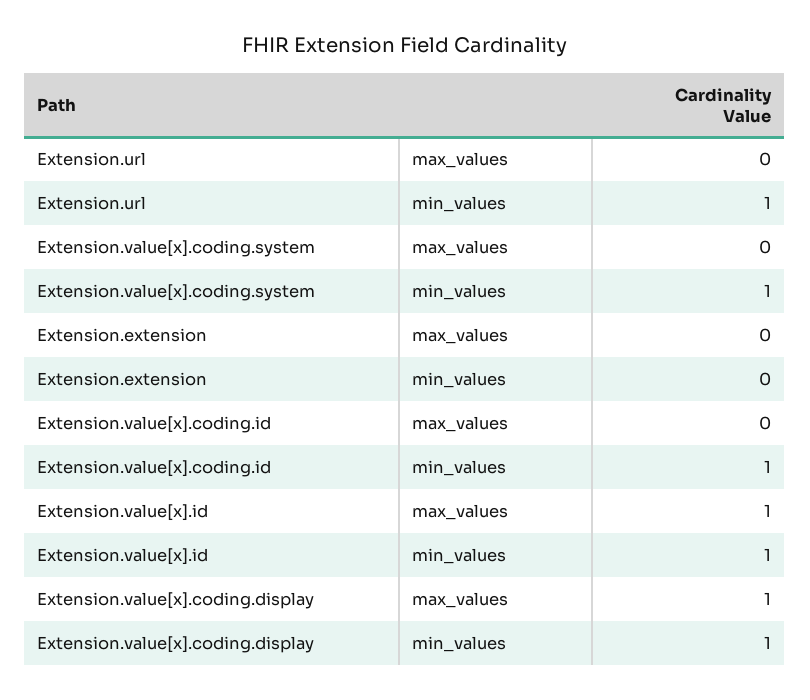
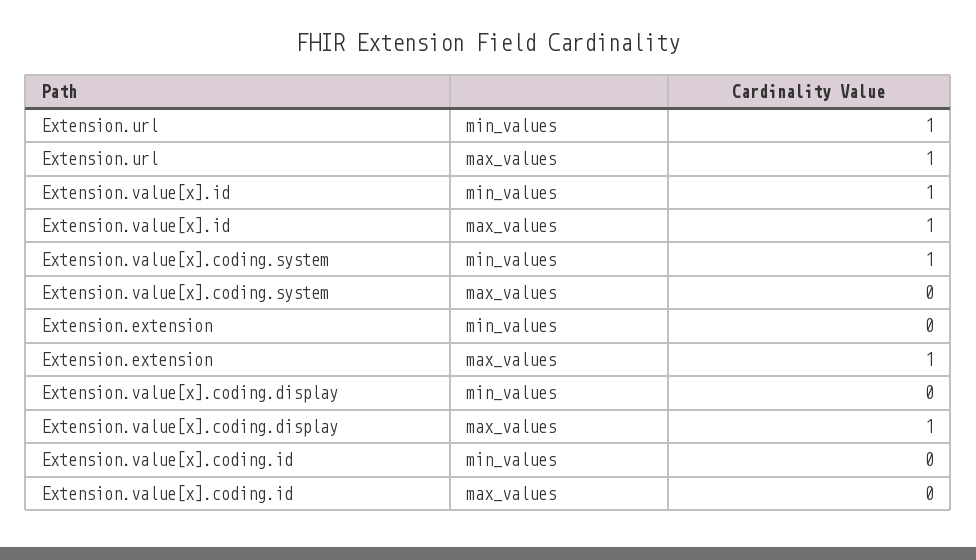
Extension.url, max_values: 0 -> 1
Extension.extension, max_values: 0 -> 1
Extension.value[x].coding.id, min_values: 1 -> 0
Extension.value[x].coding.display, min_values: 1 -> 0

